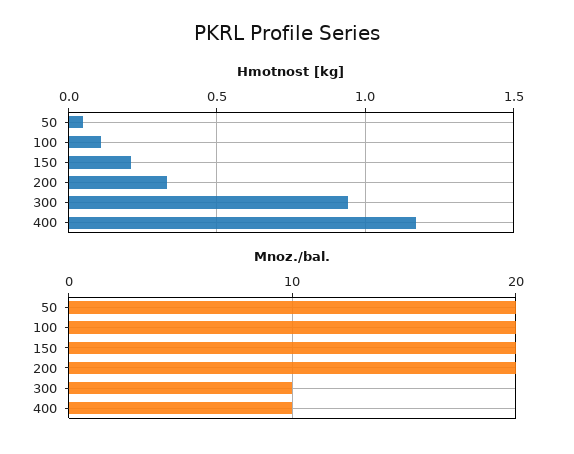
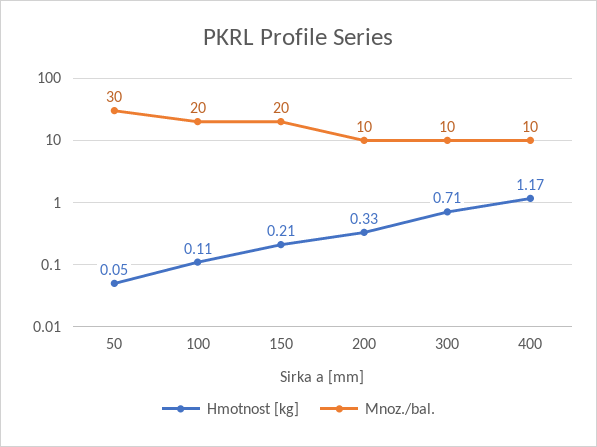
Hmotnost [kg], 300: 0.95 -> 0.71
Mnoz./bal., 50: 20 -> 30
Mnoz./bal., 200: 20 -> 10

